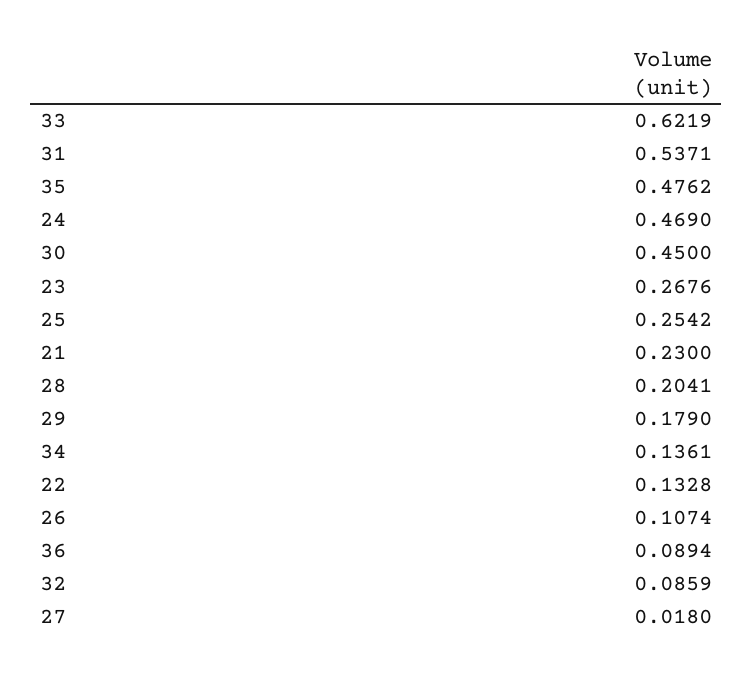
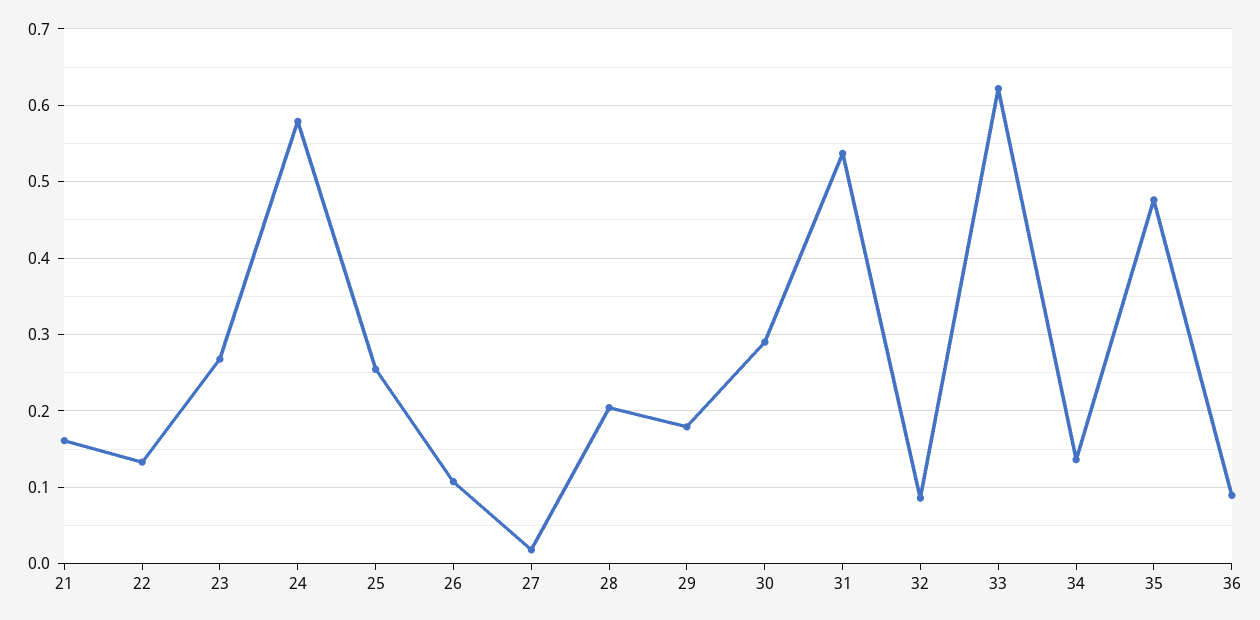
24: 0.469 -> 0.58
30: 0.45 -> 0.29
21: 0.23 -> 0.16

